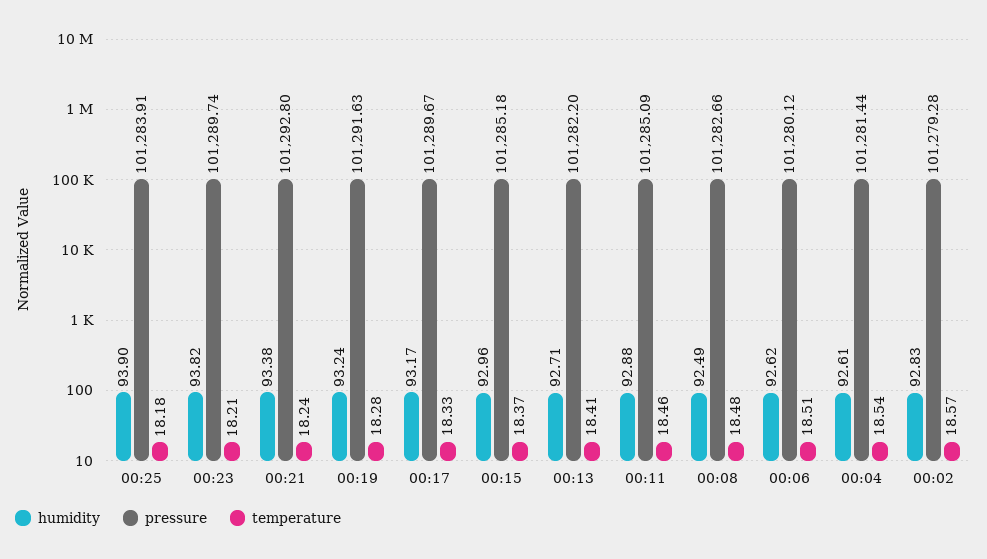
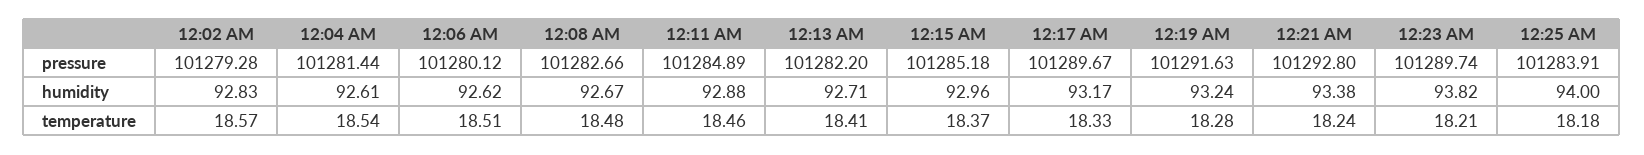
humidity, 00:25: 93.9 -> 94
pressure, 00:11: 101285.09 -> 101284.89
humidity, 00:08: 92.49 -> 92.67

